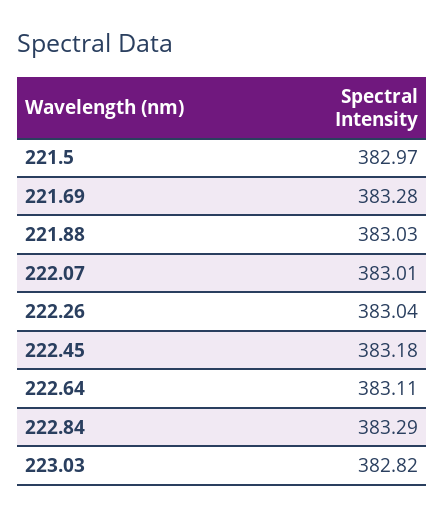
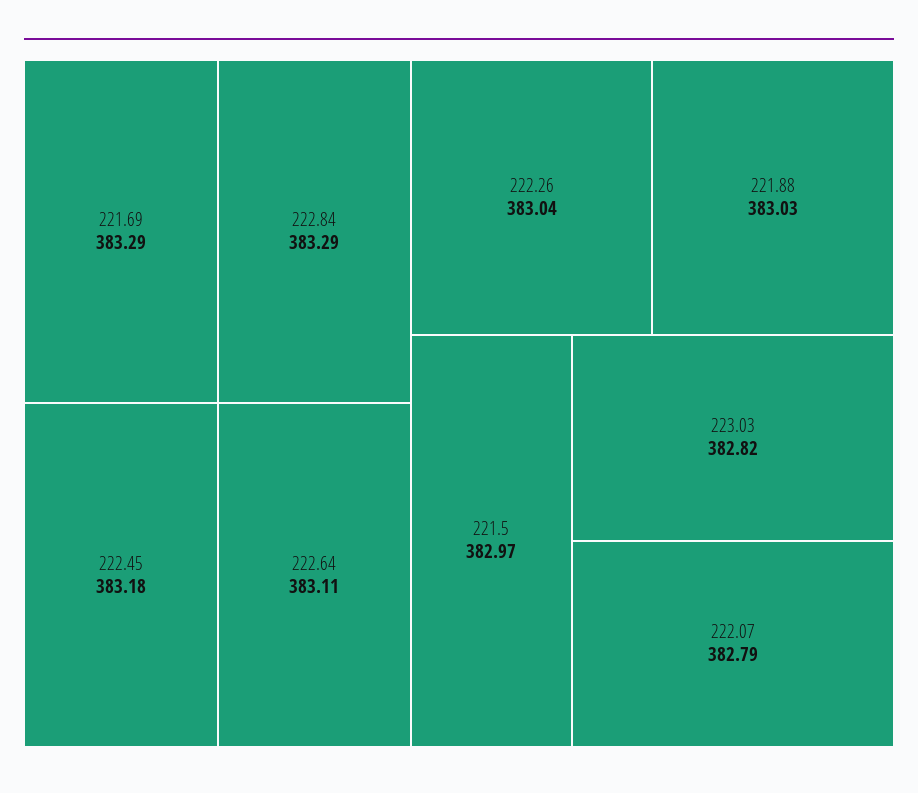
221.69: 383.28 -> 383.29
222.07: 383.01 -> 382.79

